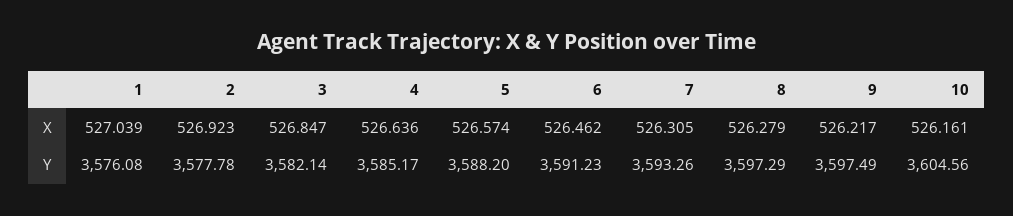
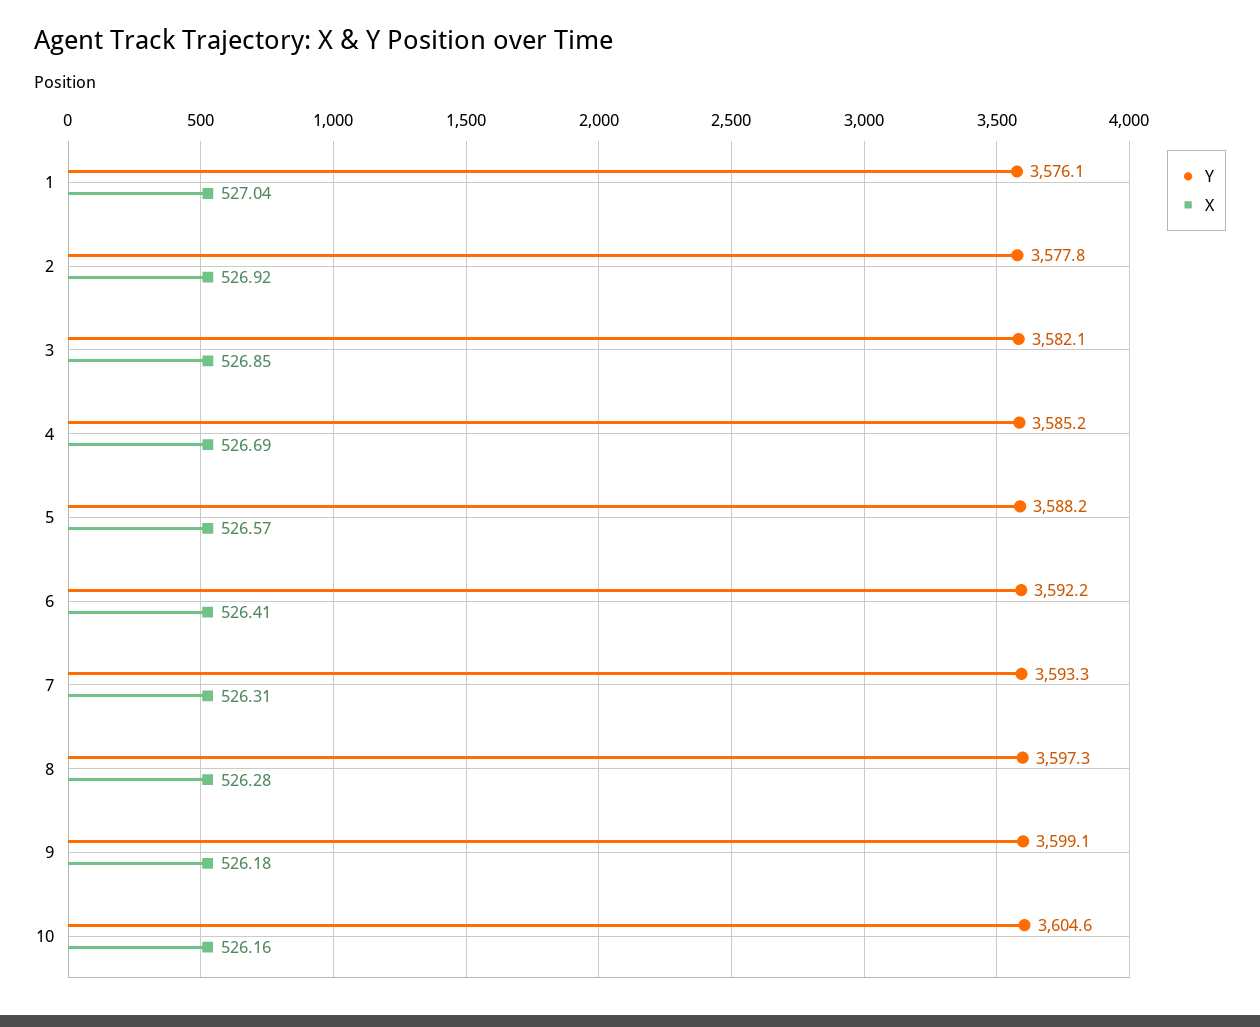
X, 4: 526.636 -> 526.69
X, 6: 526.462 -> 526.41
X, 9: 526.217 -> 526.18
Y, 6: 3591.23 -> 3592.2
Y, 9: 3597.49 -> 3599.1

